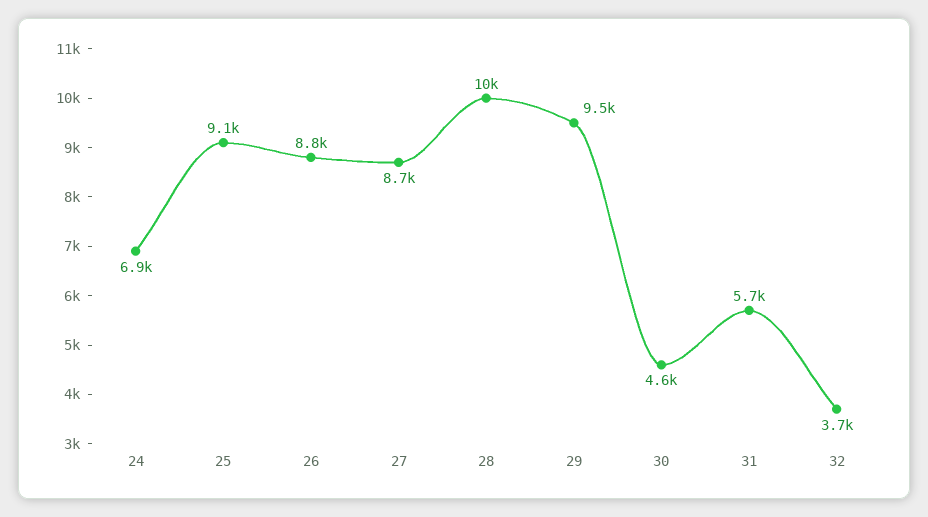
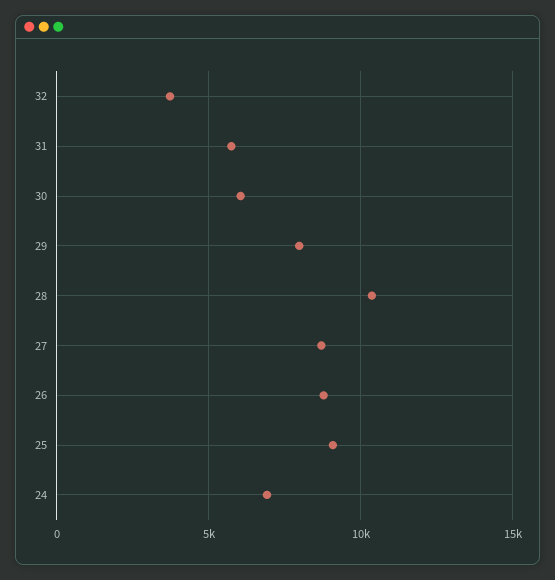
29: 9500 -> 8000
30: 4600 -> 6000

